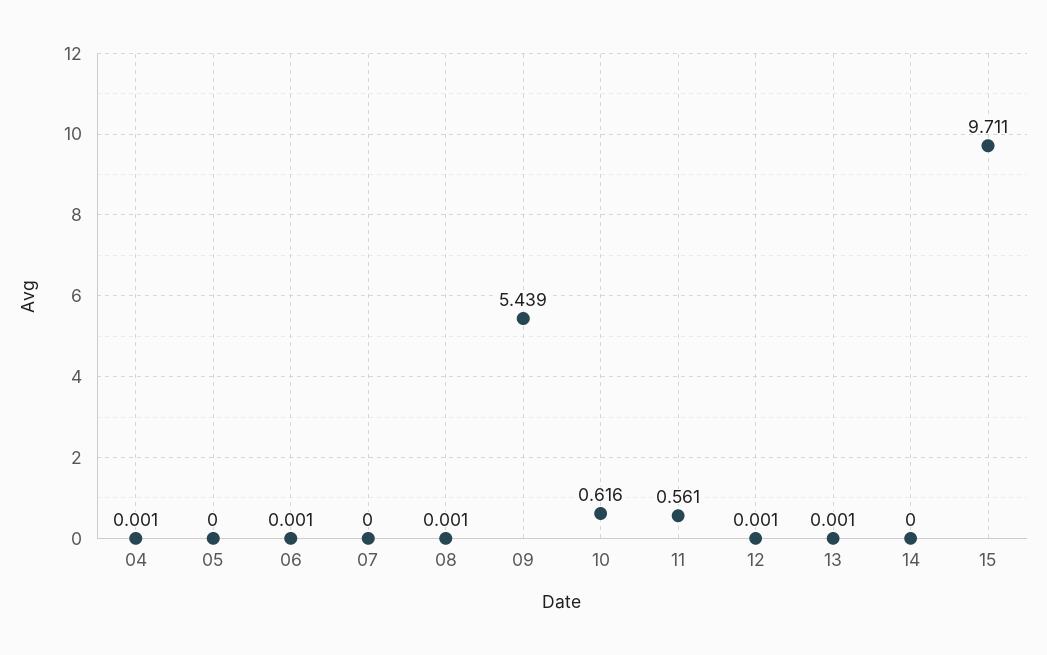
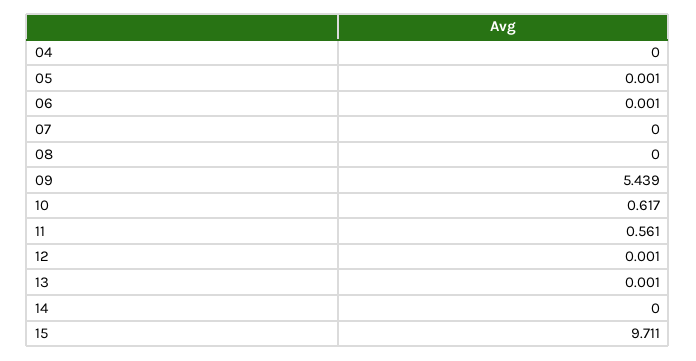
04: 0.001 -> 0
05: 0 -> 0.001
08: 0.001 -> 0
10: 0.616 -> 0.617

